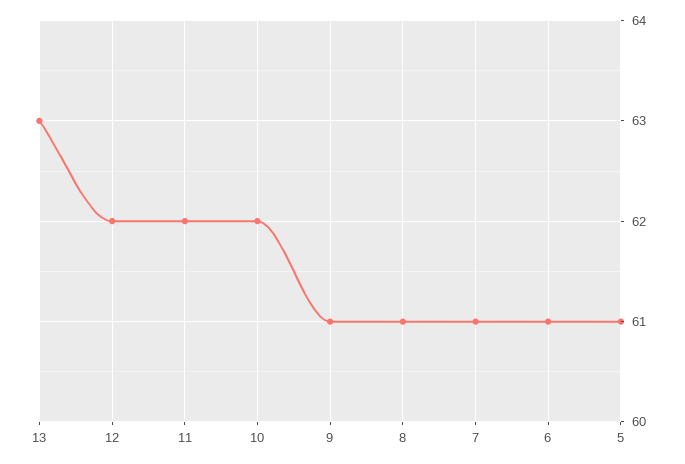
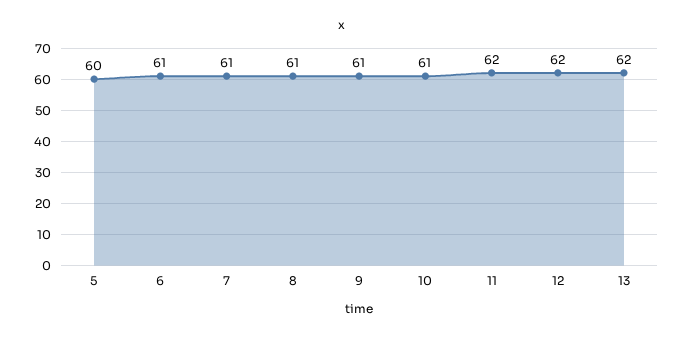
13: 63 -> 62
10: 62 -> 61
5: 61 -> 60

